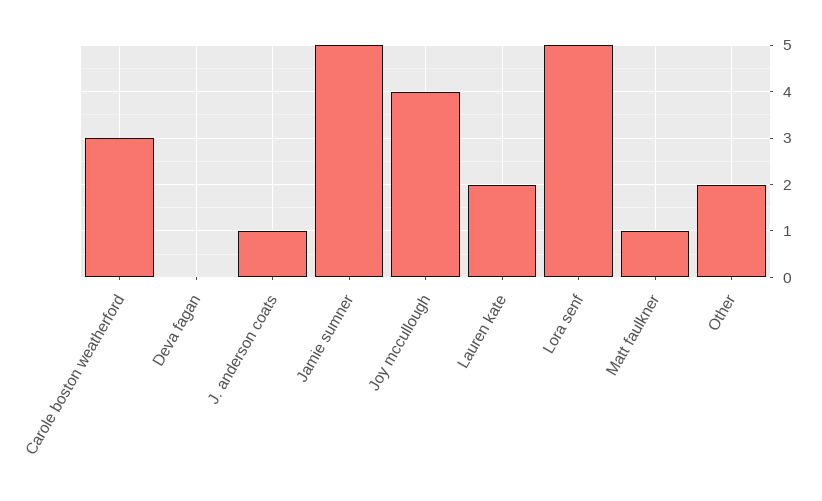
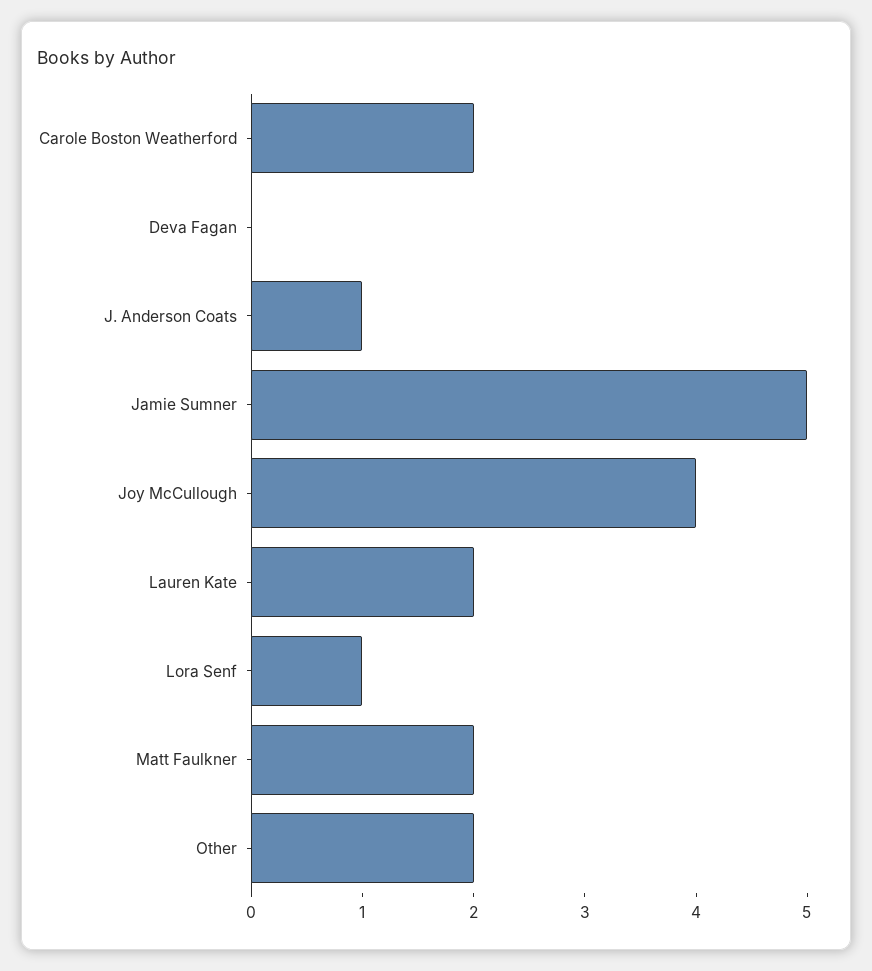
Carole boston weatherford: 3 -> 2
Lora senf: 5 -> 1
Matt faulkner: 1 -> 2

